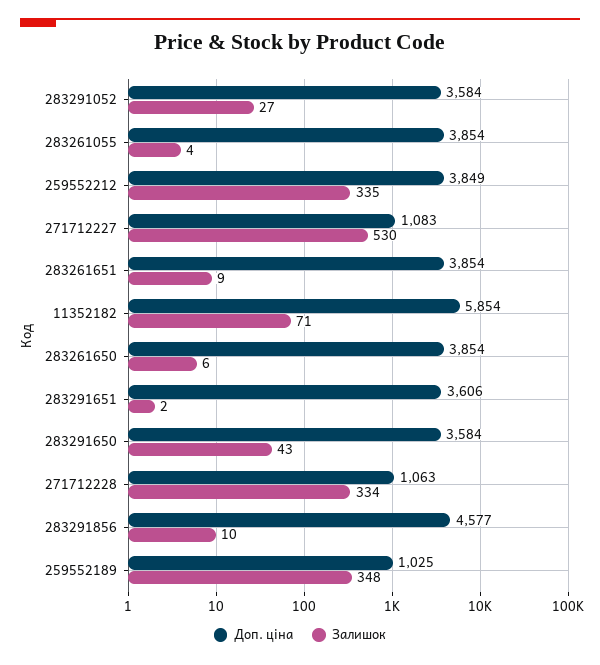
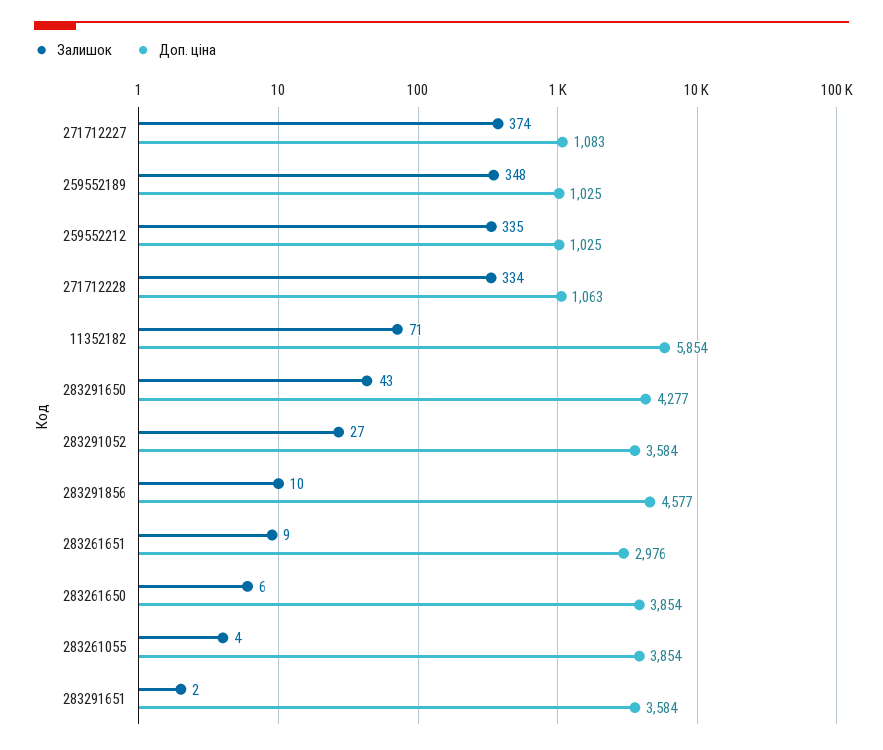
Доп. ціна, 259552212: 3849 -> 1025
Залишок, 271712227: 530 -> 374
Доп. ціна, 283261651: 3854 -> 2976
Доп. ціна, 283291651: 3606 -> 3584
Доп. ціна, 283291650: 3584 -> 4277

